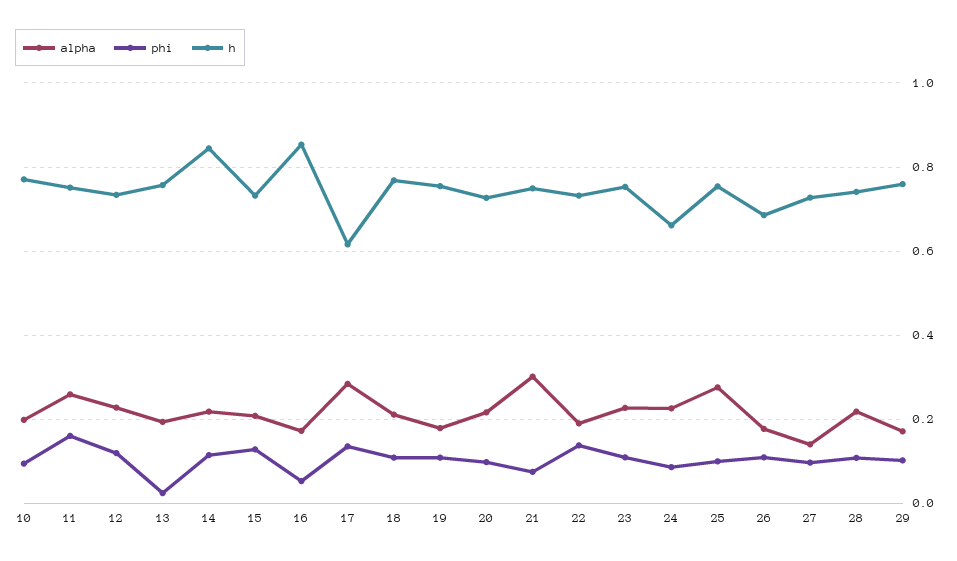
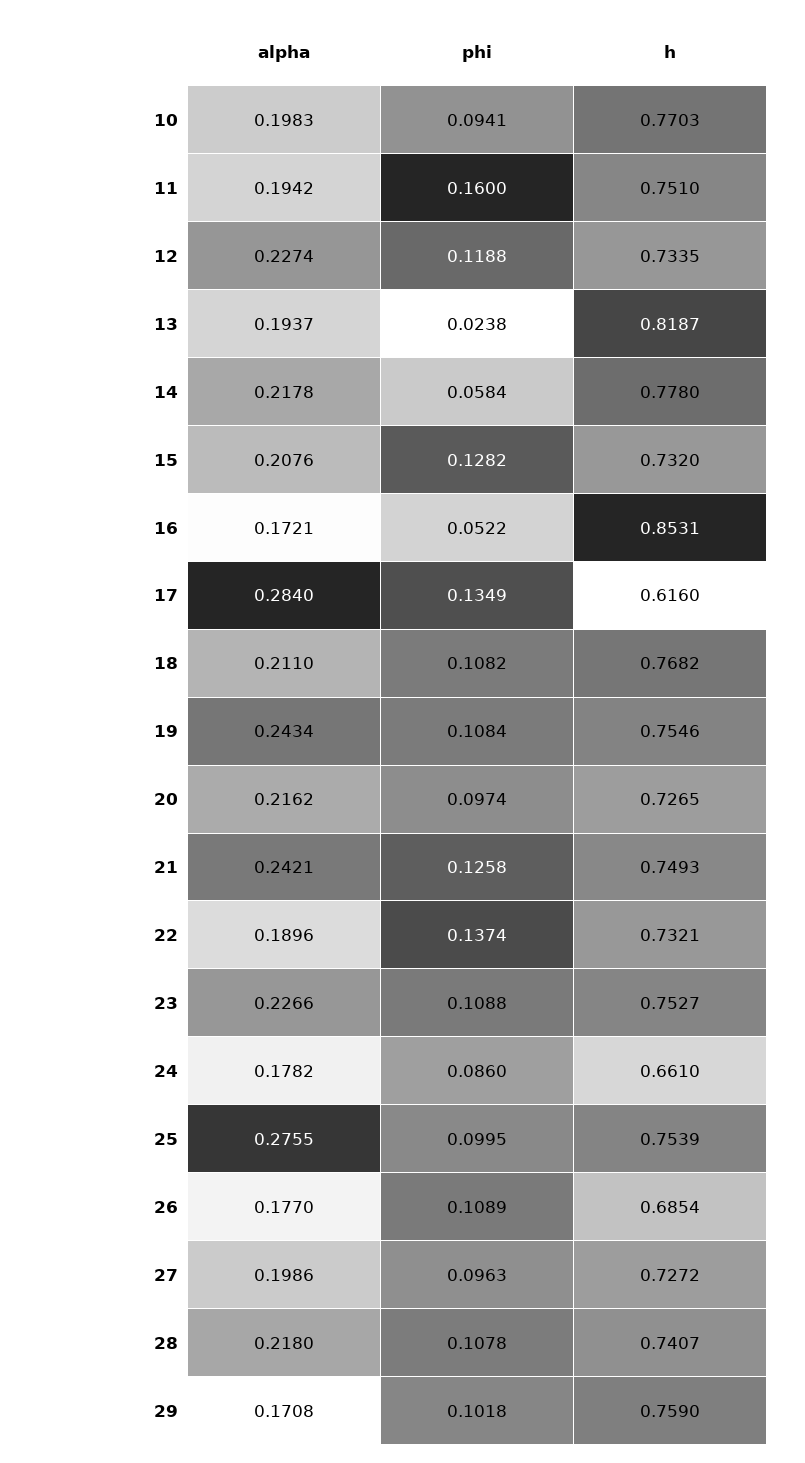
alpha, 11: 0.26 -> 0.1942
h, 13: 0.76 -> 0.8187
phi, 14: 0.12 -> 0.0584
h, 14: 0.84 -> 0.778
alpha, 19: 0.18 -> 0.2434
alpha, 21: 0.3 -> 0.2421
phi, 21: 0.08 -> 0.1258
alpha, 24: 0.22 -> 0.1782
alpha, 27: 0.14 -> 0.1986

